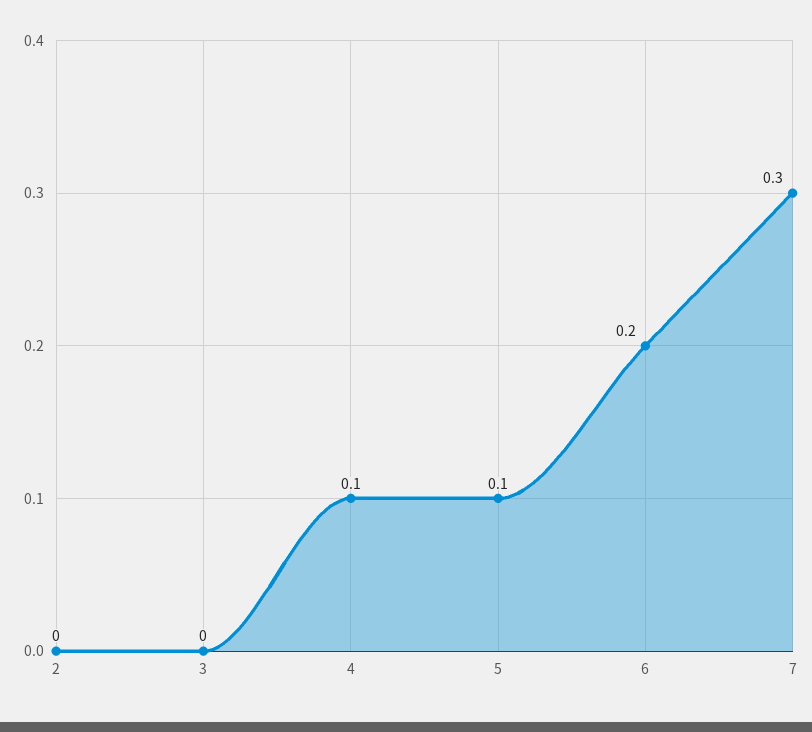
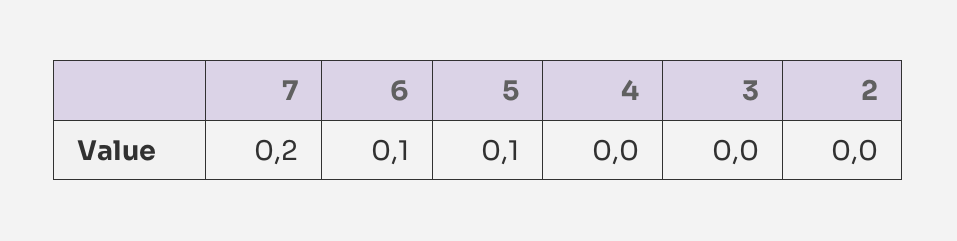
4: 0.1 -> 0
6: 0.2 -> 0.1
7: 0.3 -> 0.2

